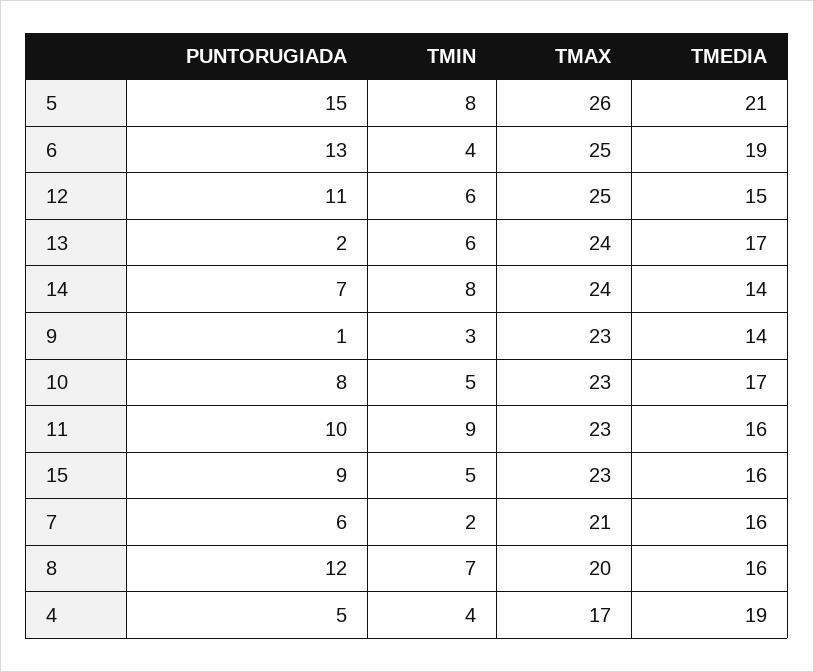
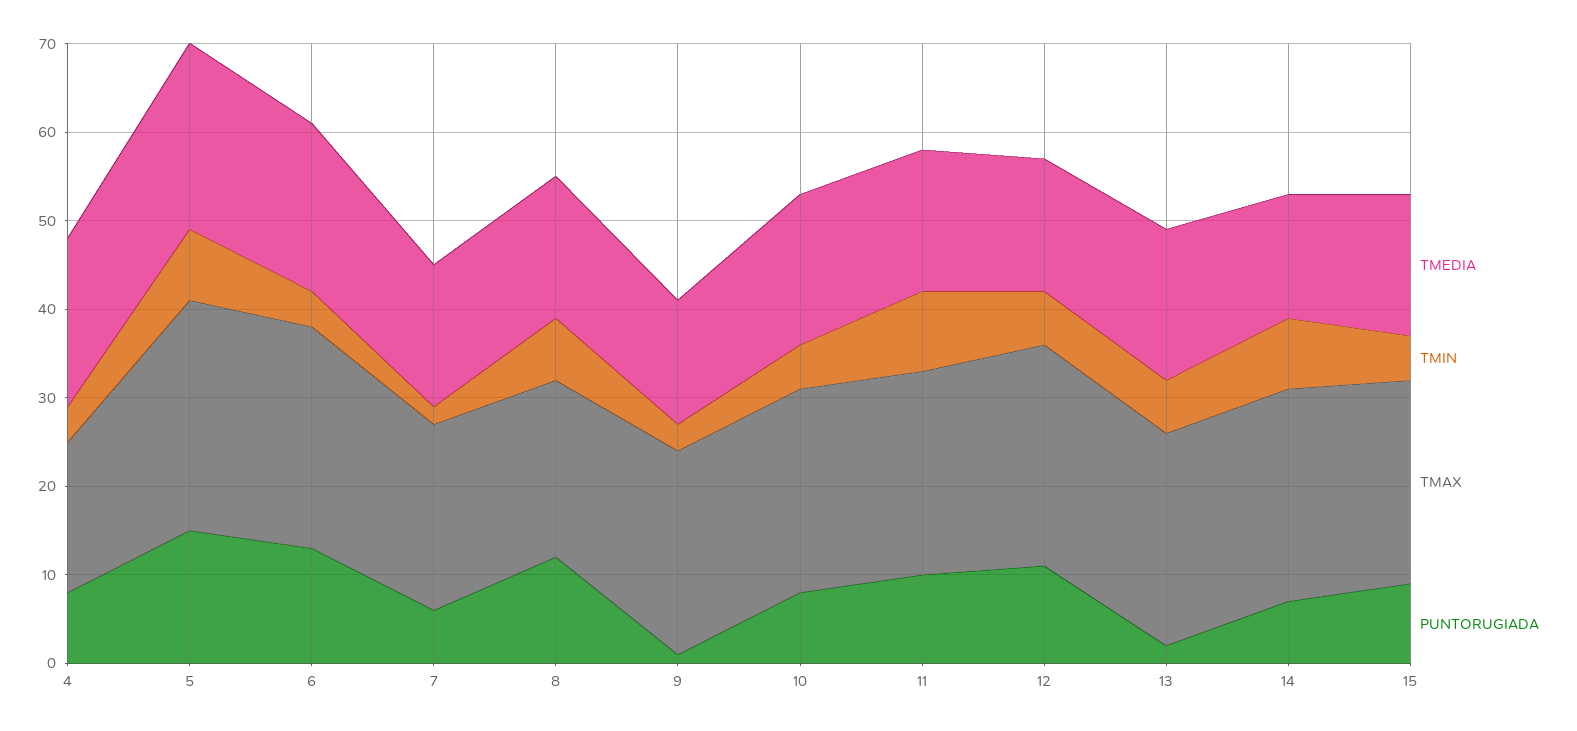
PUNTORUGIADA, 4: 5 -> 8

